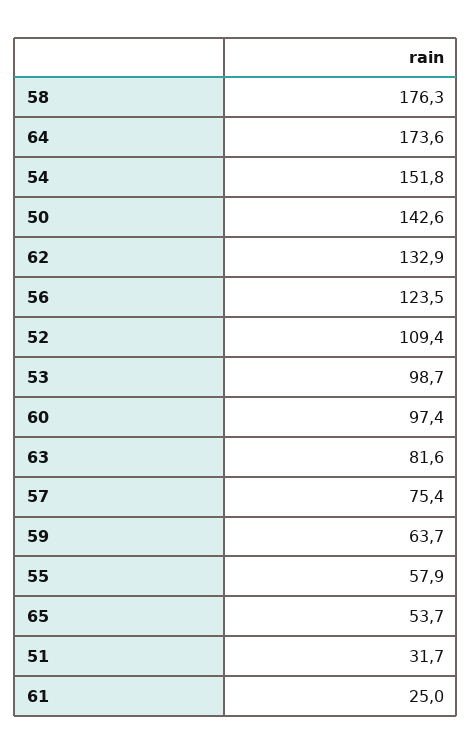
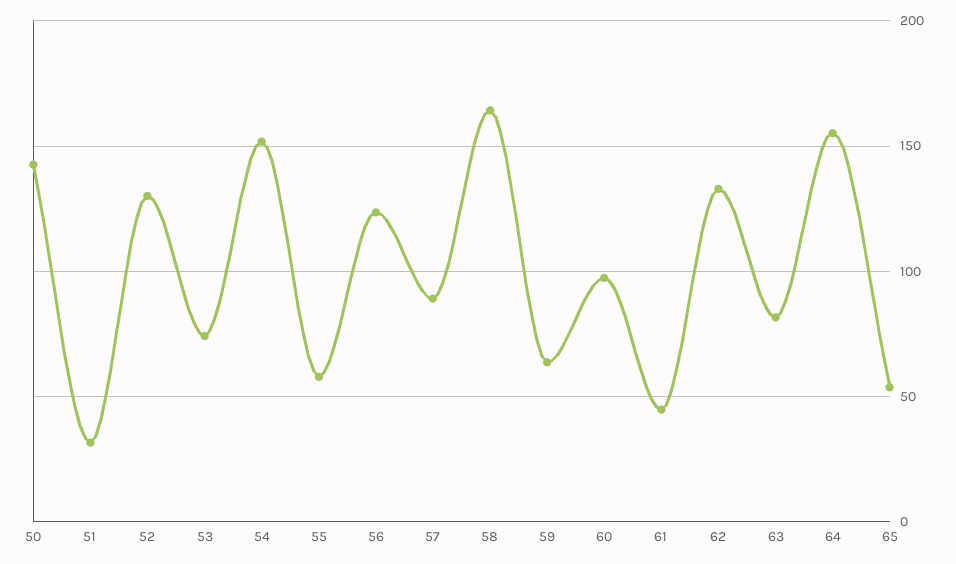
58: 176.3 -> 165
64: 173.6 -> 155
52: 109.4 -> 130
53: 98.7 -> 75
57: 75.4 -> 90
61: 25 -> 45

